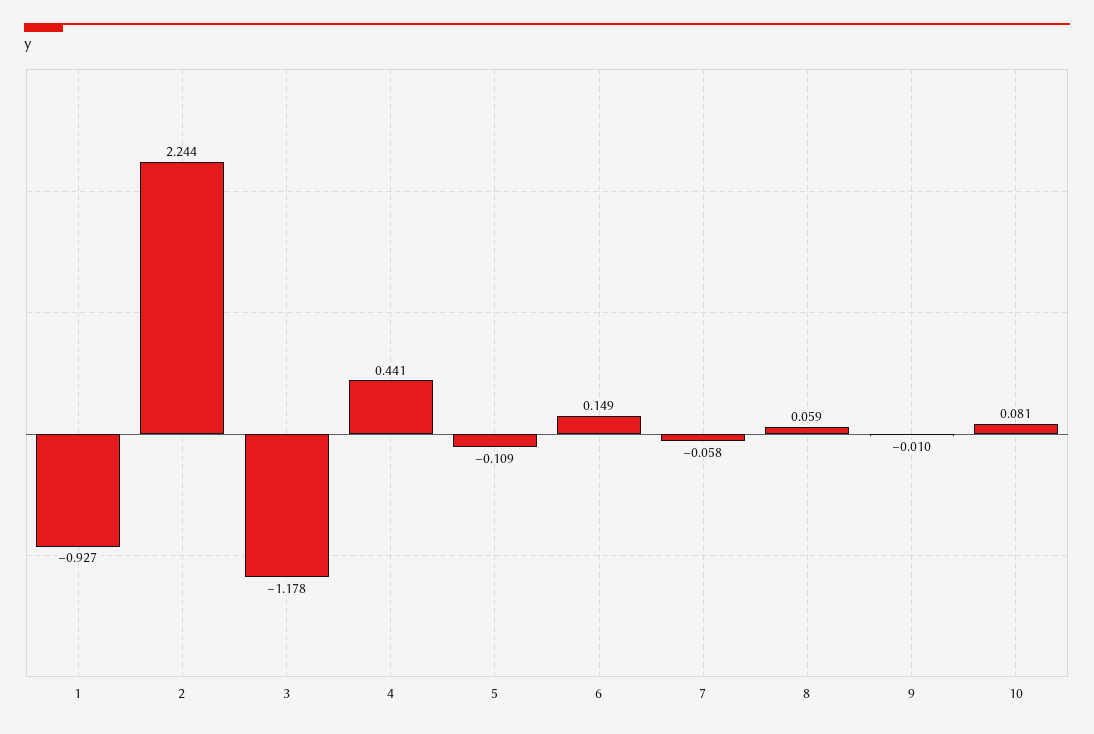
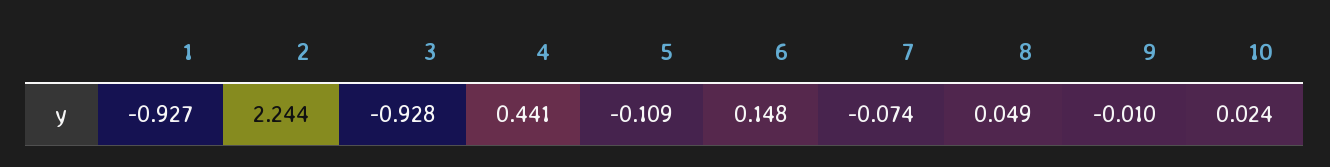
3: -1.178 -> -0.928
6: 0.149 -> 0.148
7: -0.058 -> -0.074
8: 0.059 -> 0.049
10: 0.081 -> 0.024

